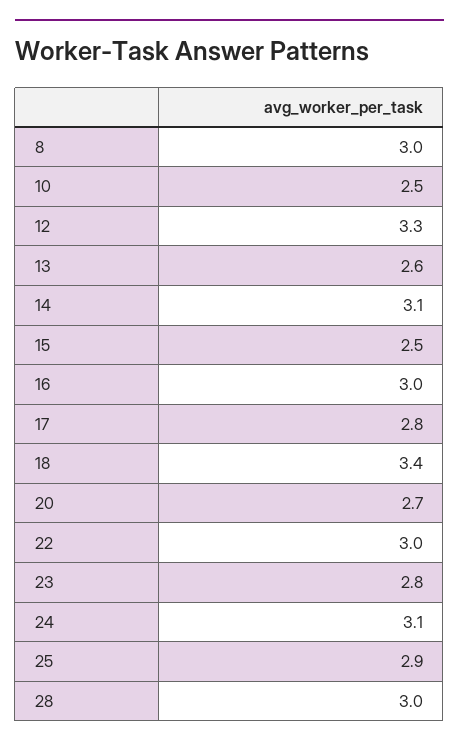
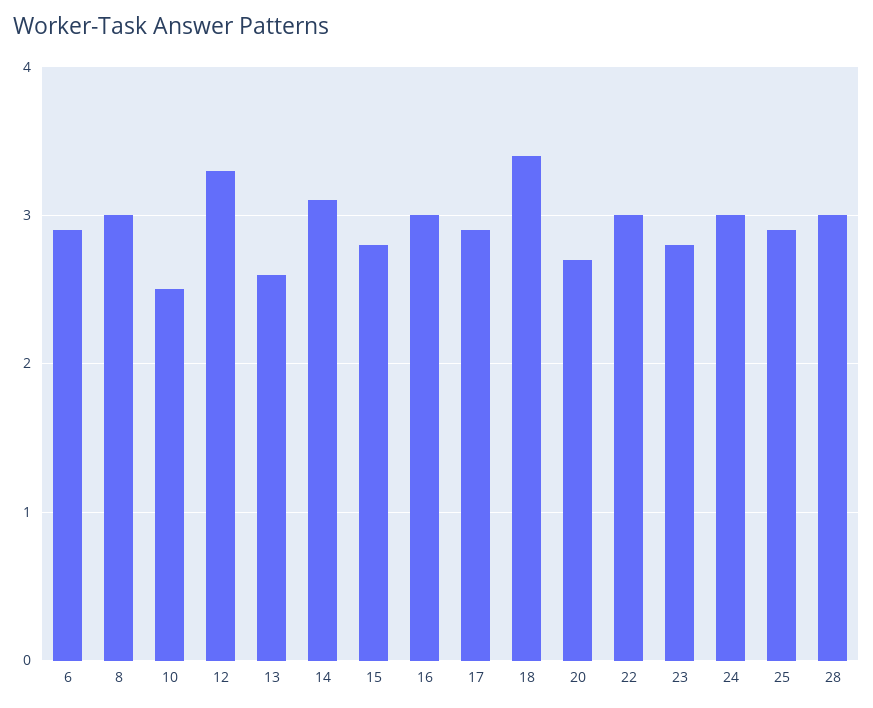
15: 2.5 -> 2.8
17: 2.8 -> 2.9
24: 3.1 -> 3
6: none -> 2.9

